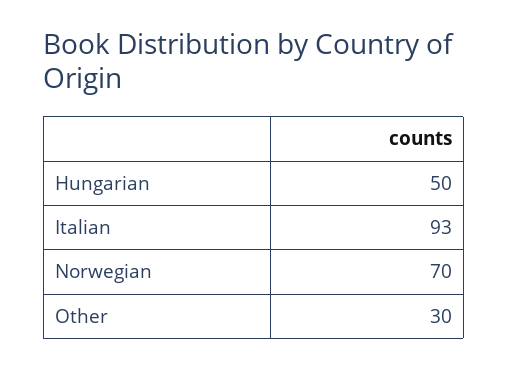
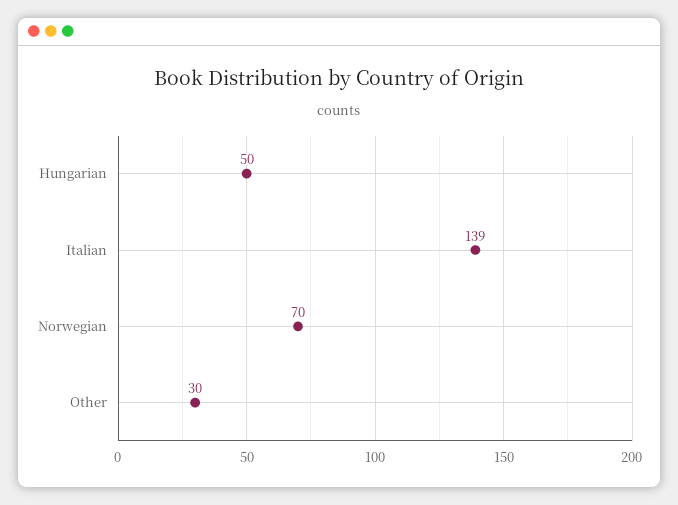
Italian: 93 -> 139

